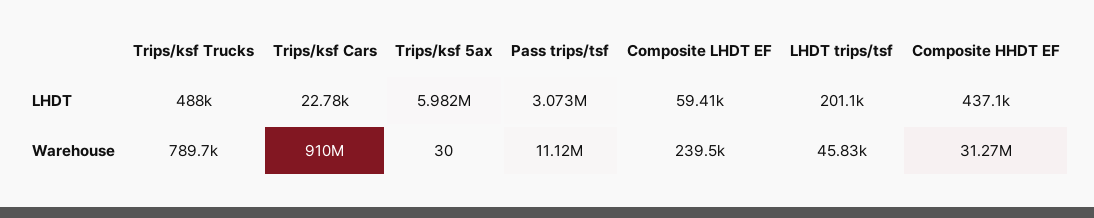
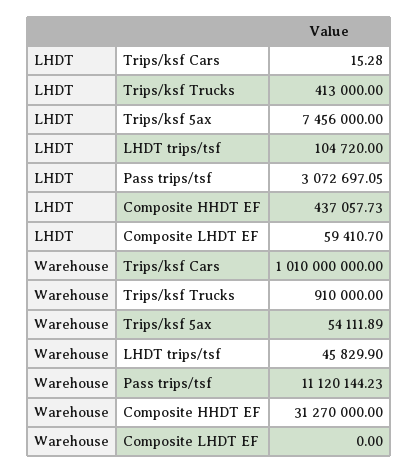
Trips/ksf Trucks, LHDT: 488000 -> 413000
Trips/ksf Cars, LHDT: 22780 -> 15.28
Trips/ksf 5ax, LHDT: 5982000 -> 7456000
LHDT trips/tsf, LHDT: 201100 -> 104720
Trips/ksf Trucks, Warehouse: 789700 -> 910000
Trips/ksf Cars, Warehouse: 910000000 -> 1010000000
Trips/ksf 5ax, Warehouse: 30 -> 54111.89
Composite LHDT EF, Warehouse: 239500 -> 0

